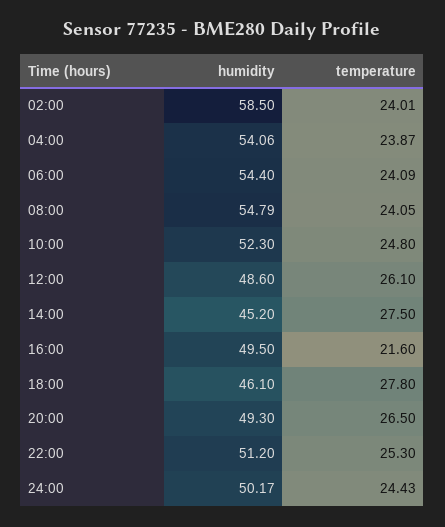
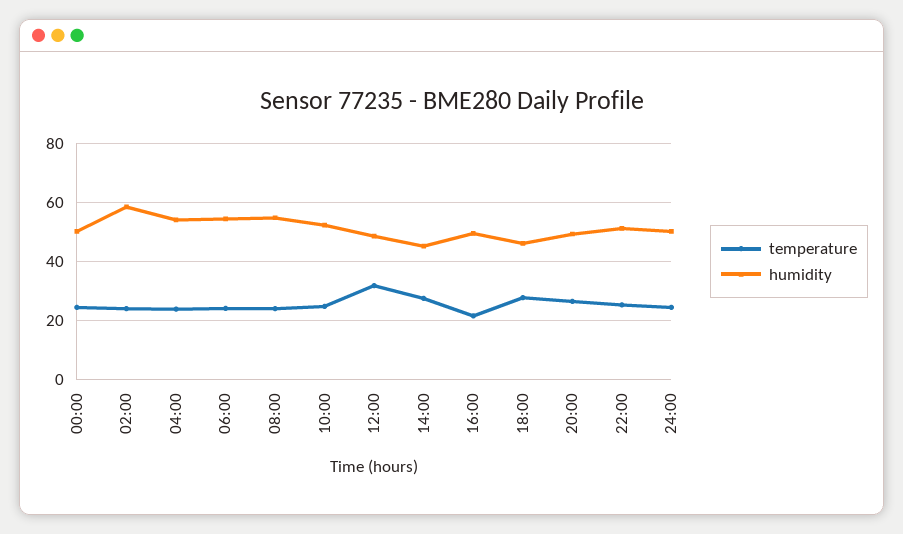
temperature, 12:00: 26.1 -> 32.5
temperature, 00:00: none -> 25
humidity, 00:00: none -> 50

